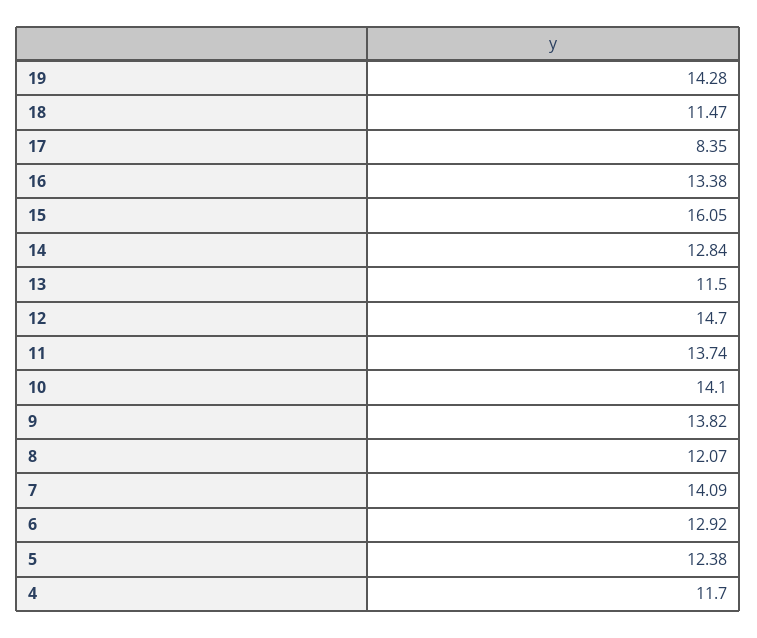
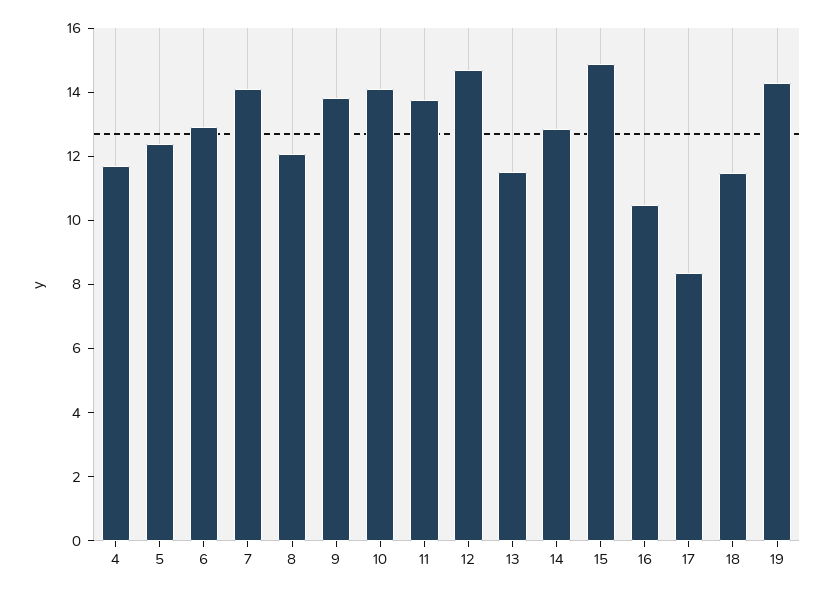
16: 13.38 -> 10.5
15: 16.05 -> 15

